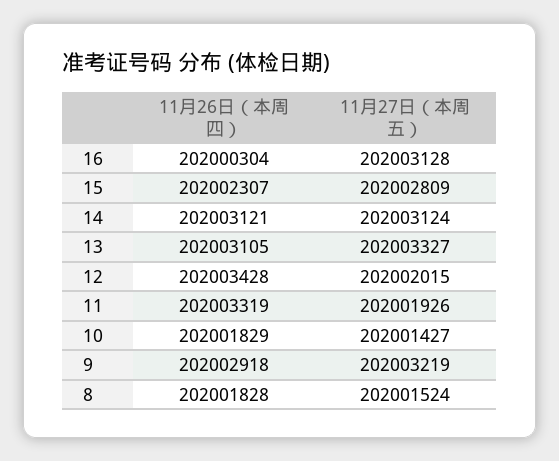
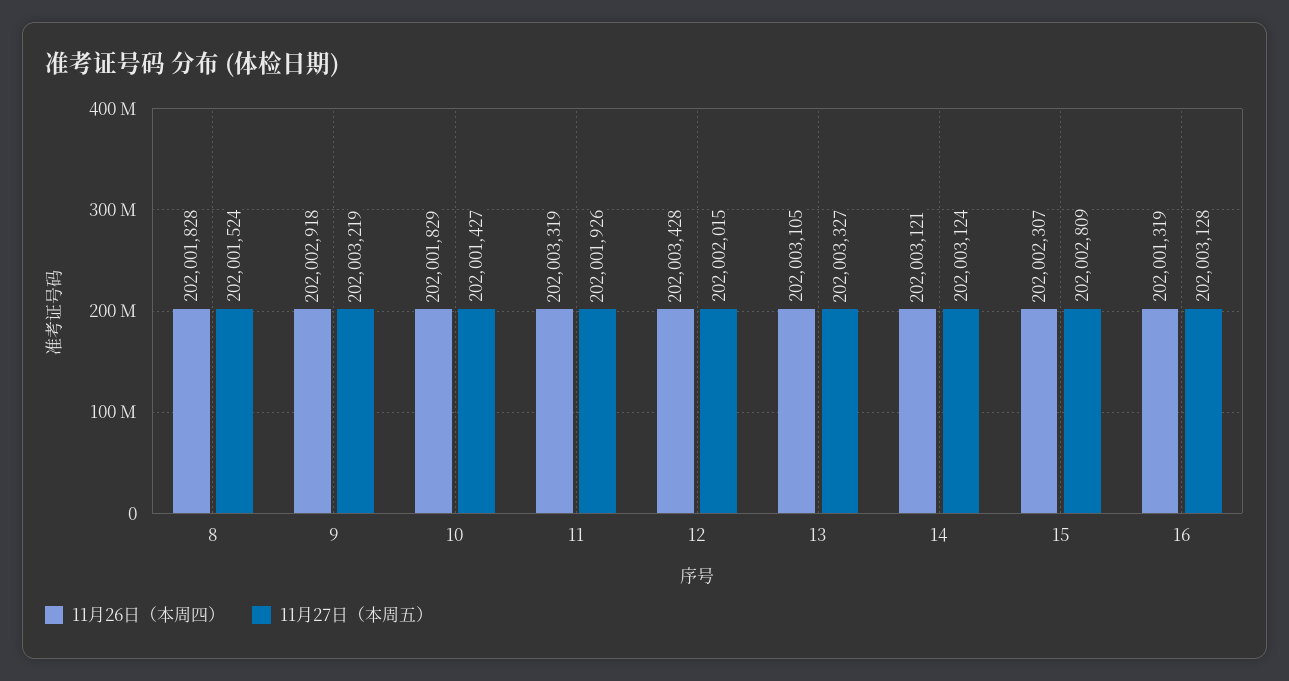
11月26日（本周四）, 16: 202000304 -> 202001319

